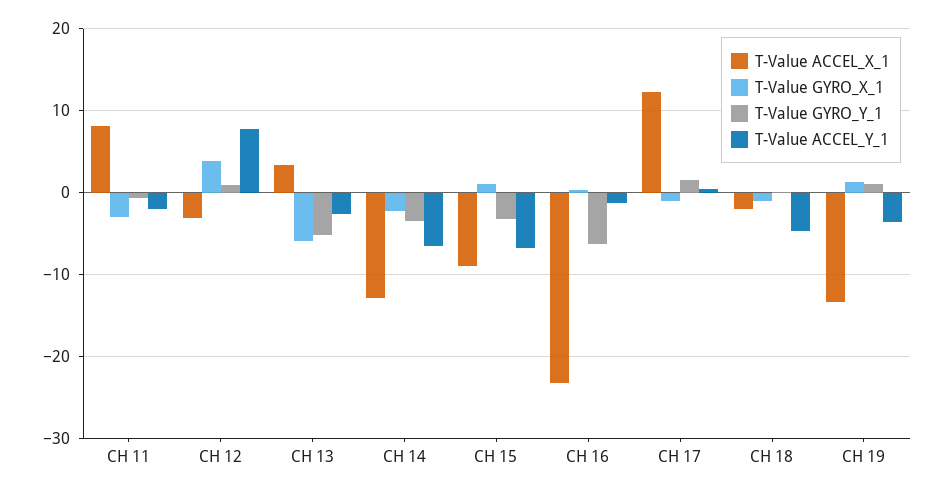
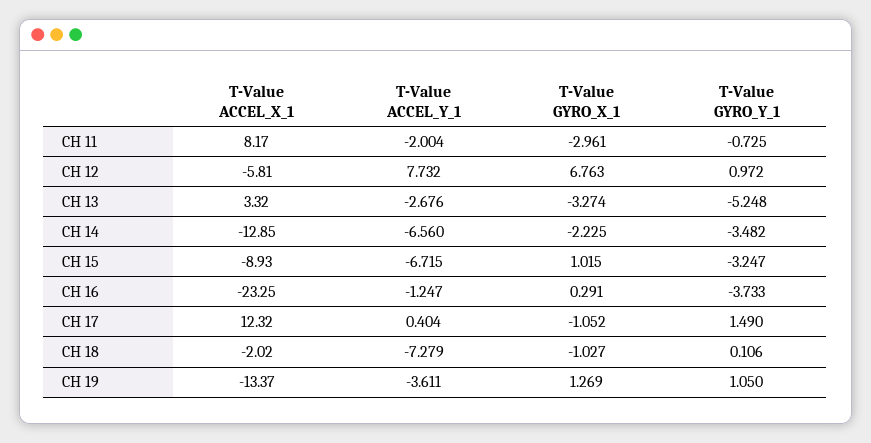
T-Value ACCEL_X_1, CH 12: -3 -> -5.81
T-Value GYRO_X_1, CH 12: 4 -> 6.763
T-Value GYRO_X_1, CH 13: -6 -> -3.274
T-Value GYRO_Y_1, CH 16: -6 -> -3.733
T-Value ACCEL_Y_1, CH 18: -5 -> -7.279

